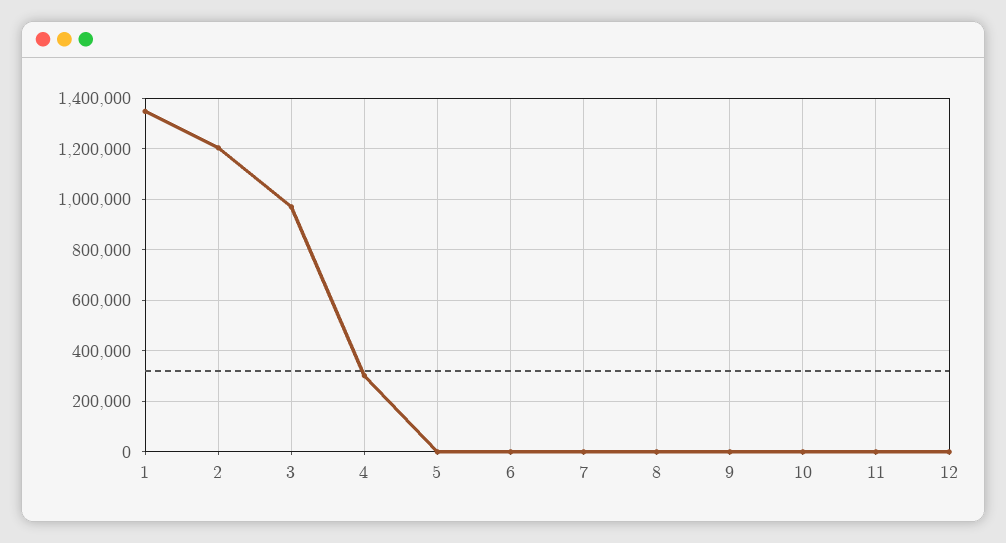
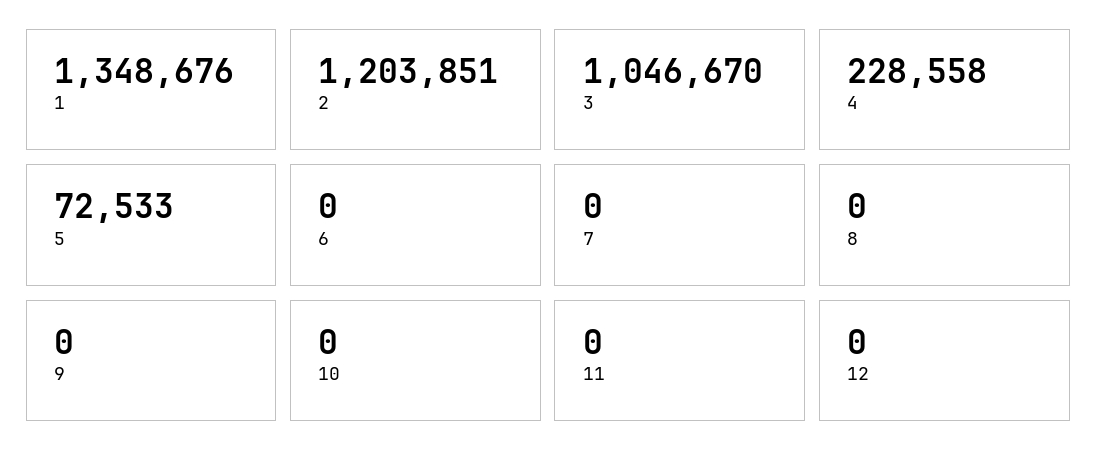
3: 975000 -> 1046670
4: 300000 -> 228558
5: 0 -> 72533

